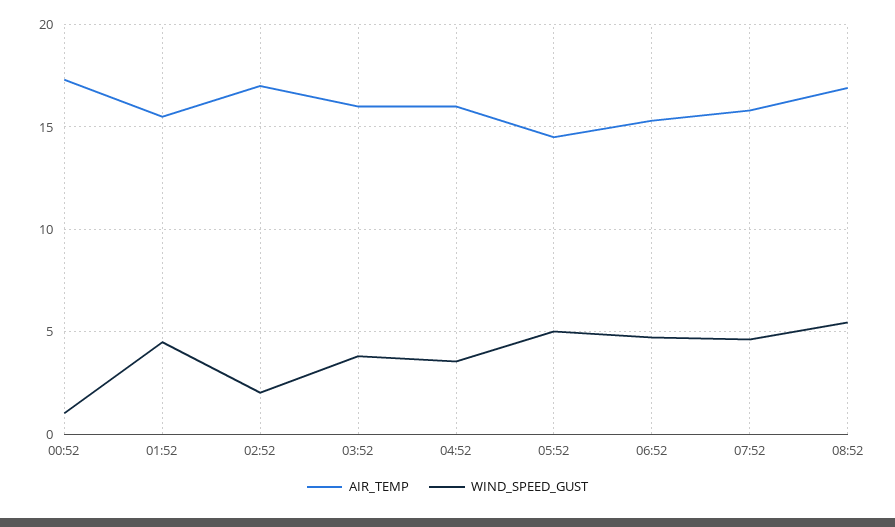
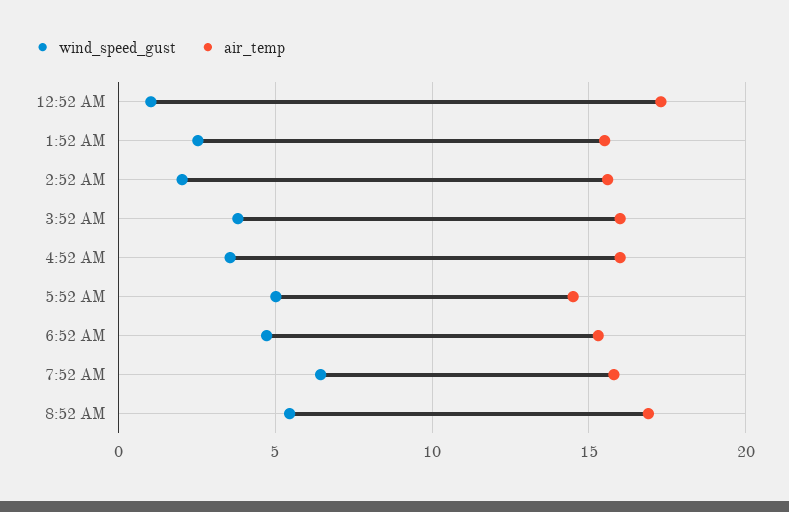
WIND_SPEED_GUST, 01:52: 4.5 -> 2.5
AIR_TEMP, 02:52: 17 -> 15.5
WIND_SPEED_GUST, 07:52: 4.5 -> 6.5

